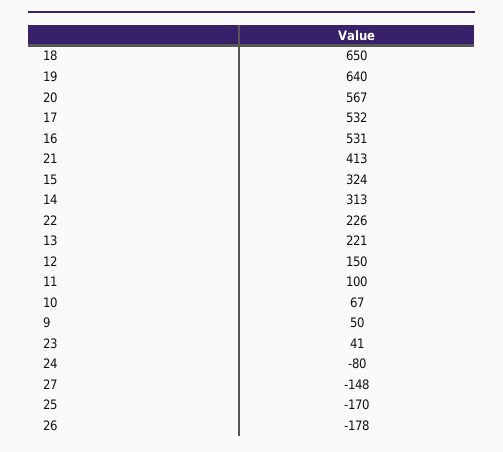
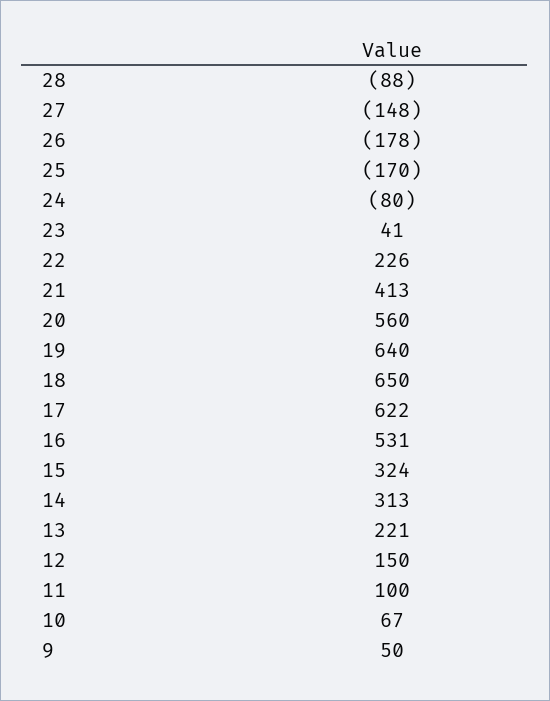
20: 567 -> 560
17: 532 -> 622
28: none -> -88

